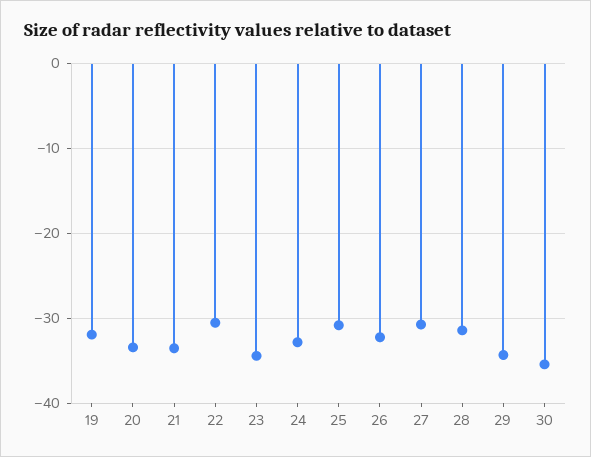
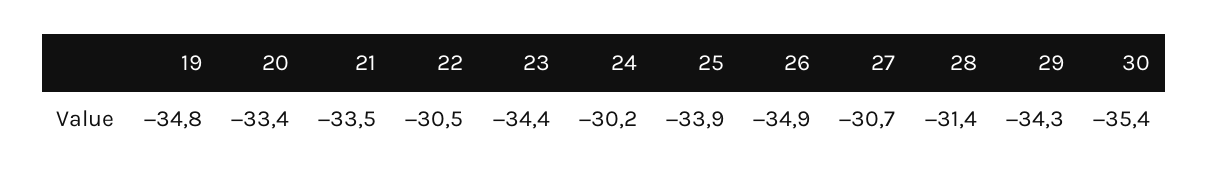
19: -32 -> -34.8
24: -33 -> -30.2
25: -31 -> -33.9
26: -32 -> -34.9

